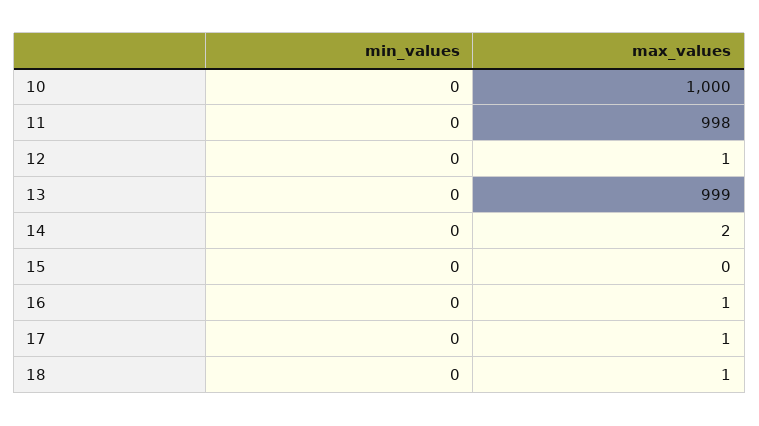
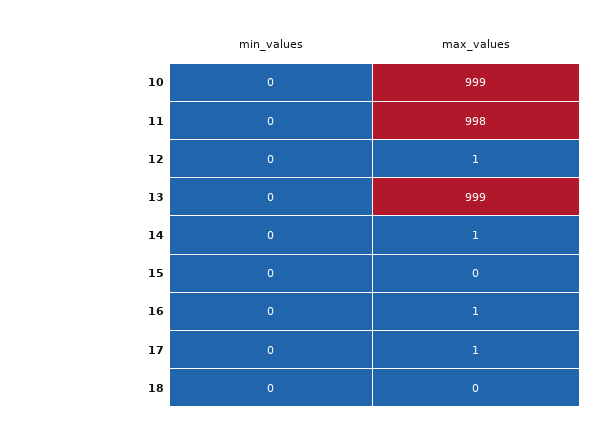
max_values, 10: 1000 -> 999
max_values, 14: 2 -> 1
max_values, 18: 1 -> 0

